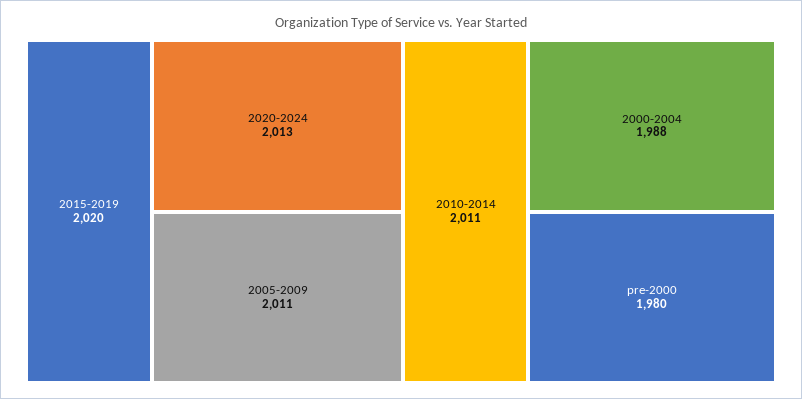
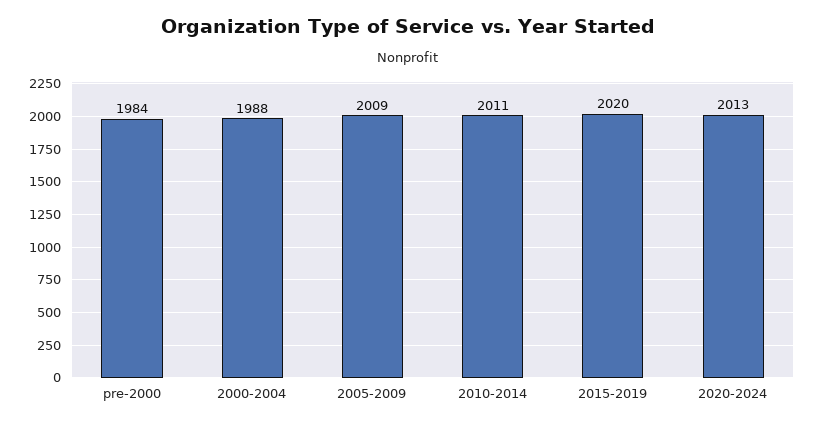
2005-2009: 2011 -> 2009
pre-2000: 1980 -> 1984

